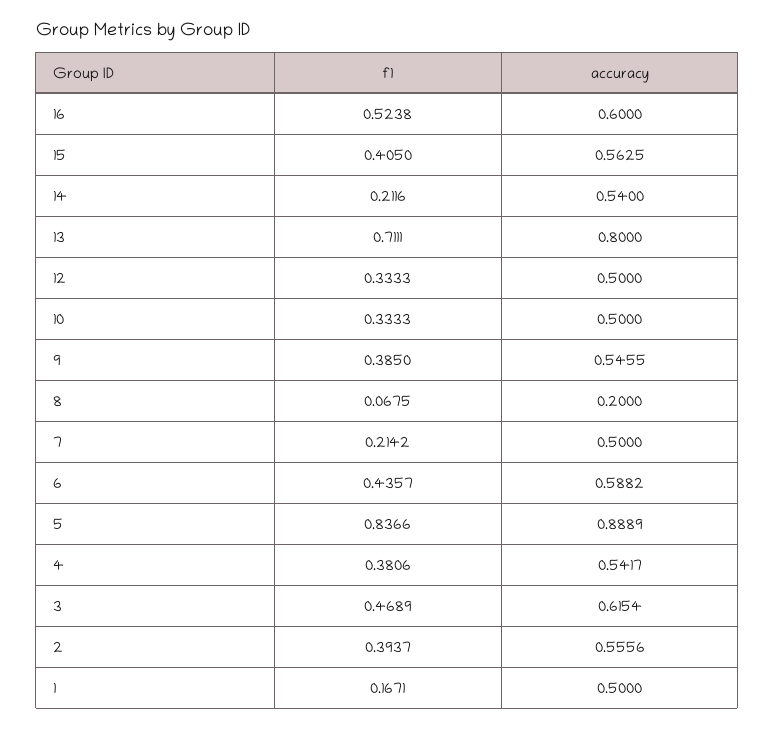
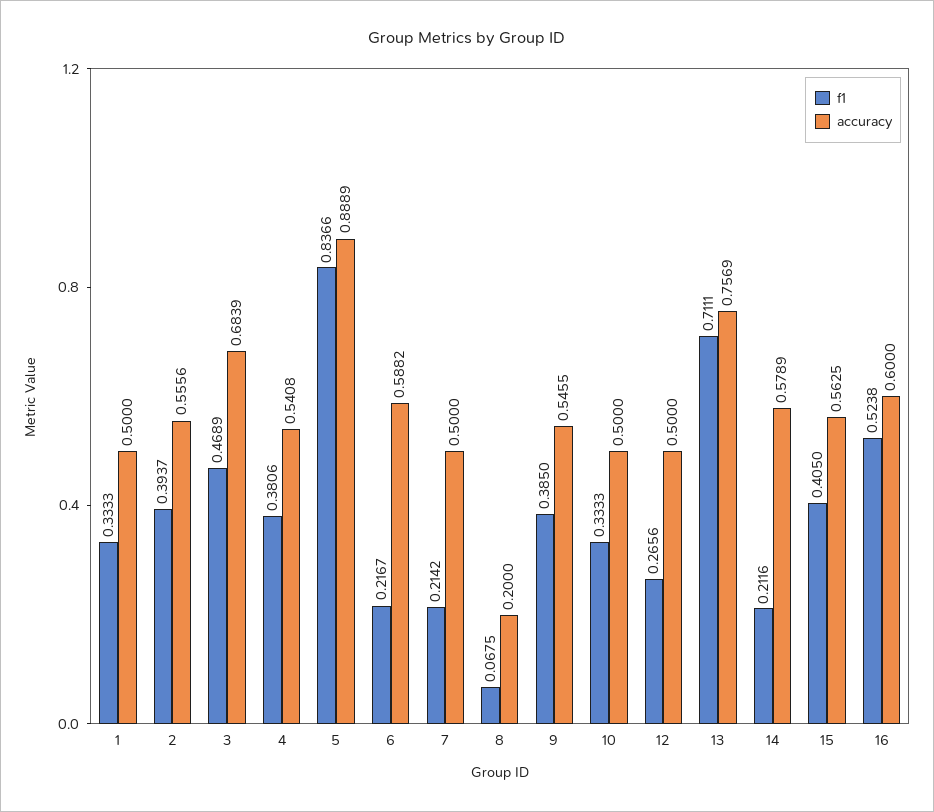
accuracy, 14: 0.54 -> 0.5789
accuracy, 13: 0.8 -> 0.7569
f1, 12: 0.3333 -> 0.2656
f1, 6: 0.4357 -> 0.2167
accuracy, 4: 0.5417 -> 0.5408
accuracy, 3: 0.6154 -> 0.6839
f1, 1: 0.1671 -> 0.3333

